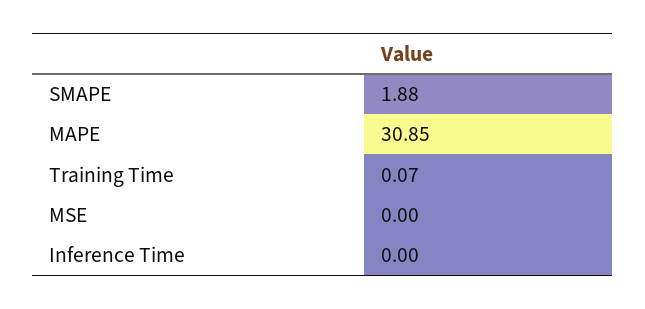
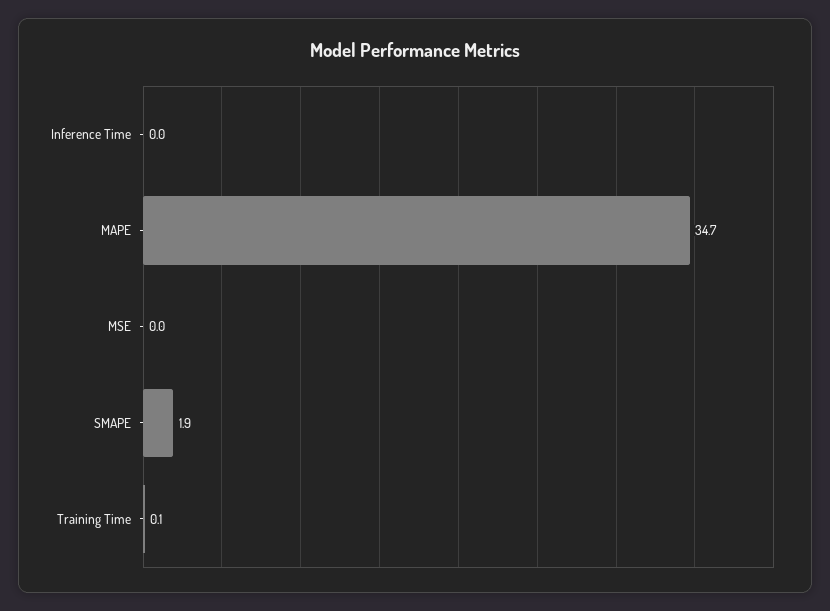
MAPE: 30.85 -> 34.7

